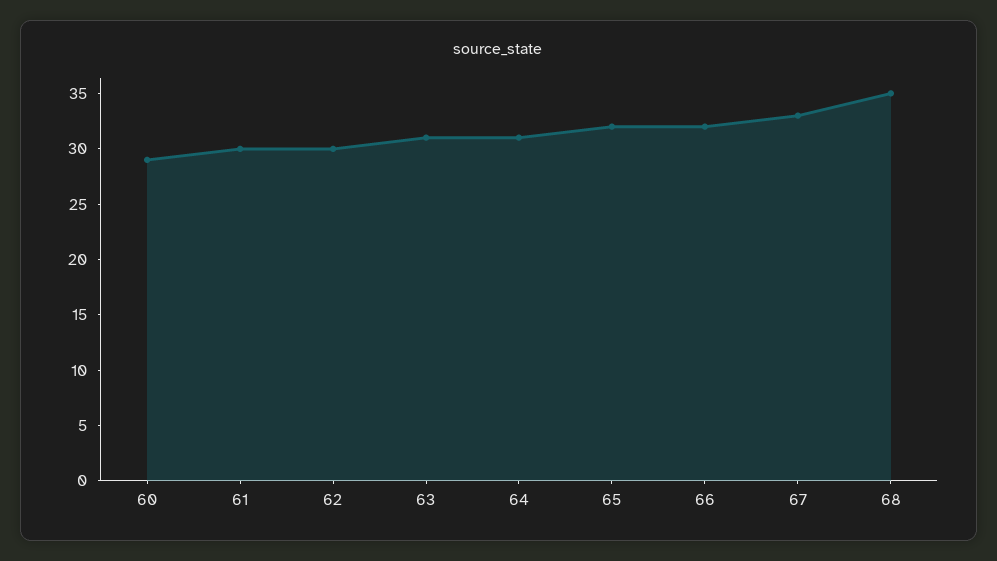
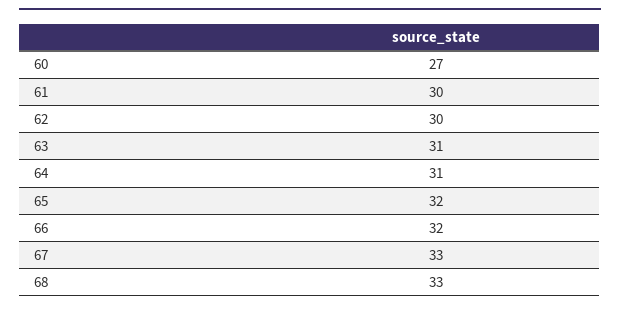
60: 29 -> 27
68: 35 -> 33

